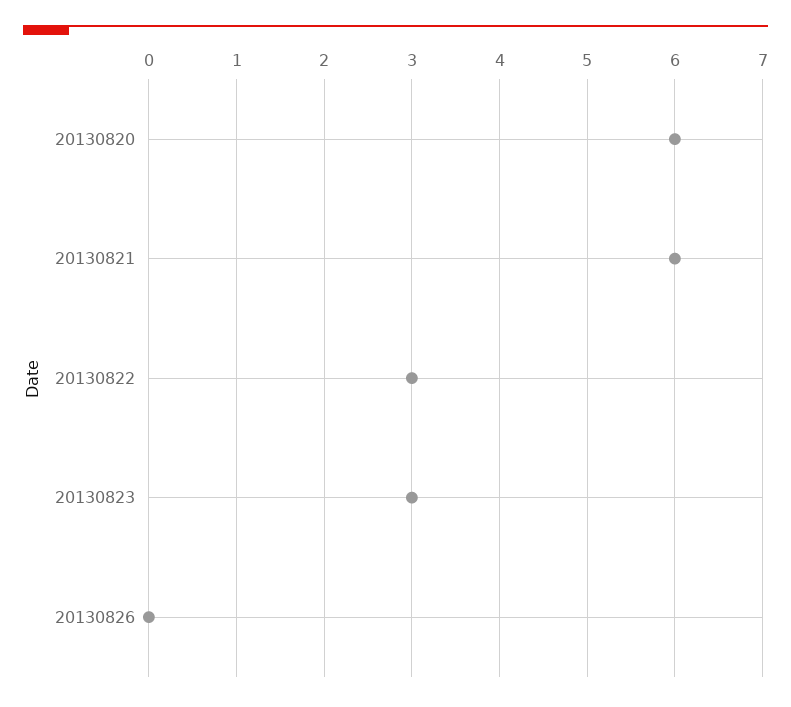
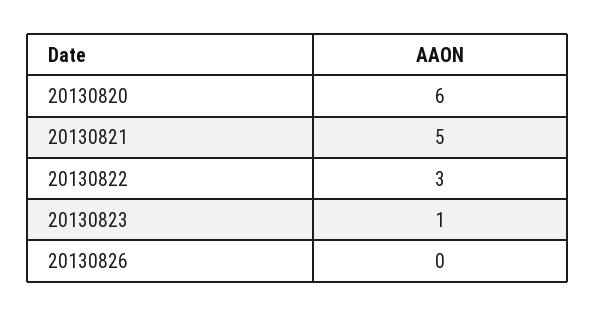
20130821: 6 -> 5
20130823: 3 -> 1

